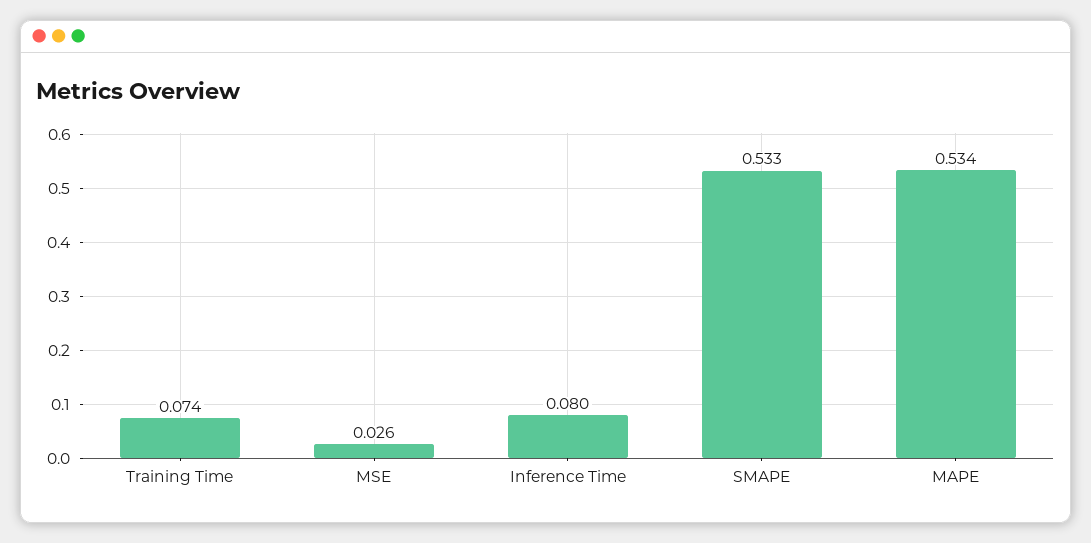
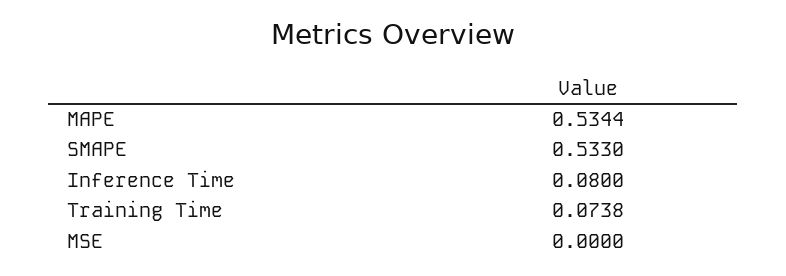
MSE: 0.026 -> 0

